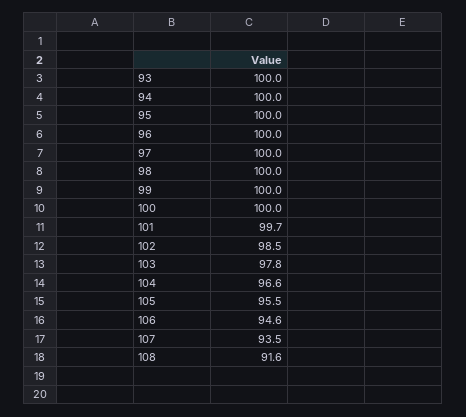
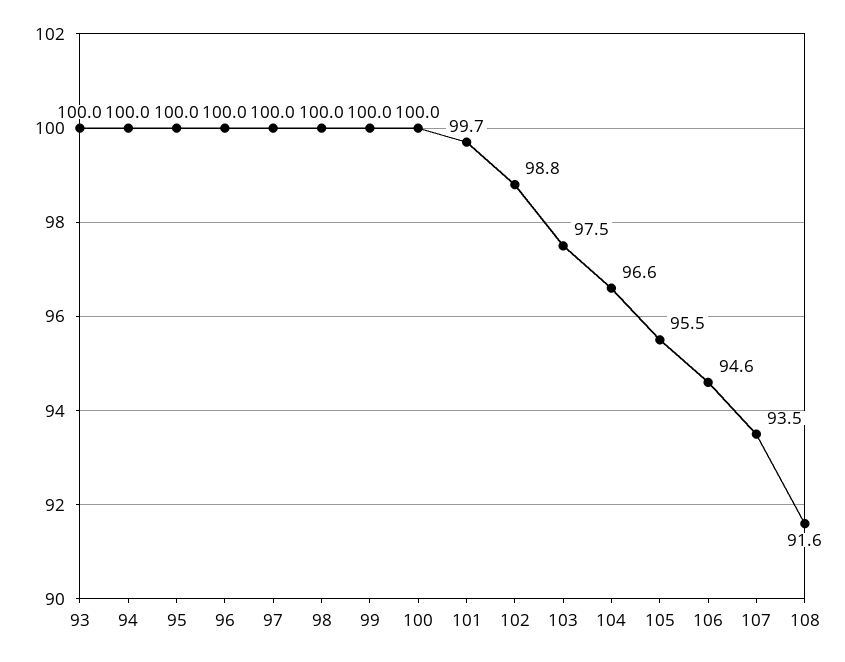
102: 98.5 -> 98.8
103: 97.8 -> 97.5

